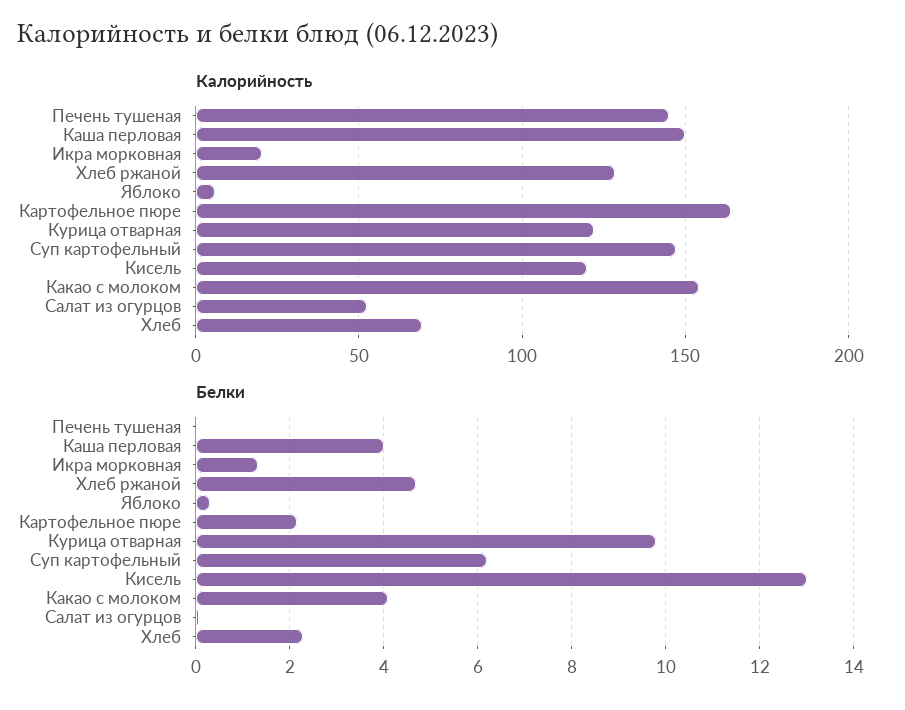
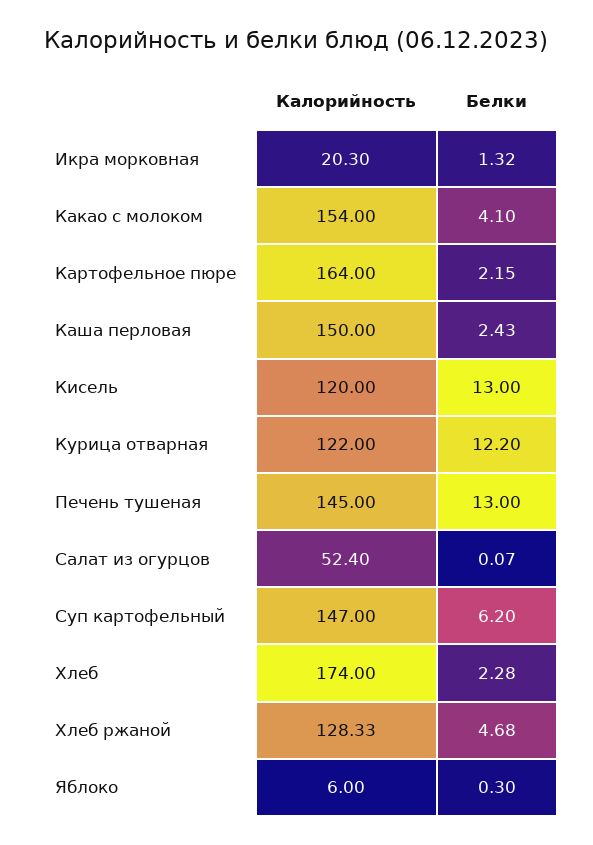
Калорийность, Хлеб: 70 -> 174
Белки, Печень тушеная: 0 -> 13
Белки, Каша перловая: 4 -> 2.43
Белки, Курица отварная: 9.8 -> 12.2

